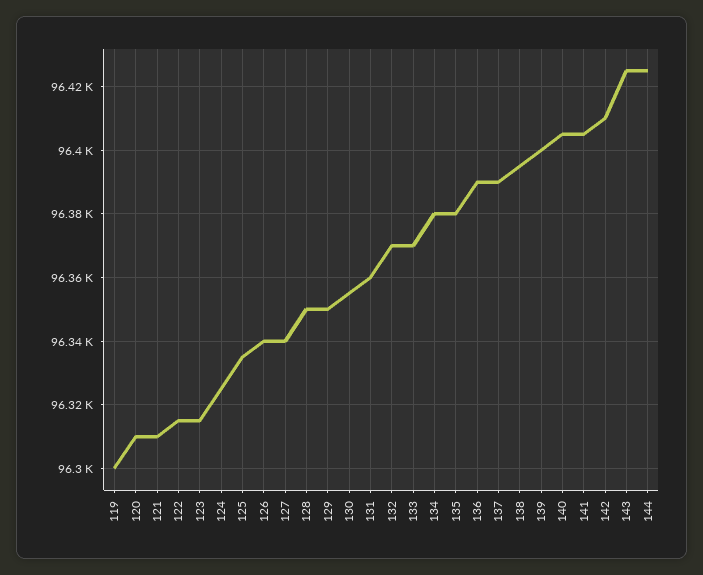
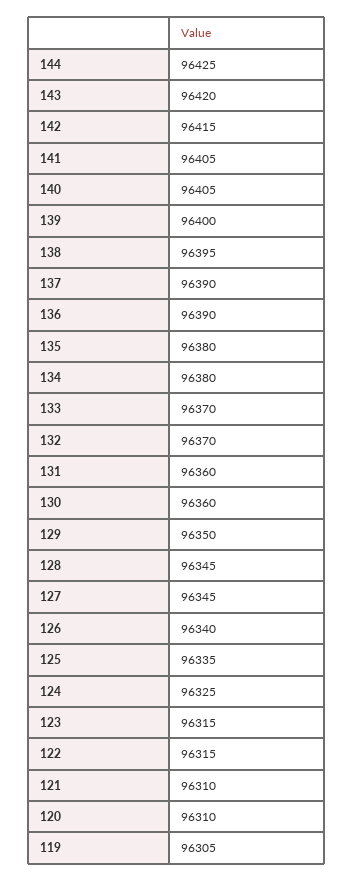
119: 96300 -> 96305
127: 96340 -> 96345
128: 96350 -> 96345
130: 96355 -> 96360
142: 96410 -> 96415
143: 96425 -> 96420

